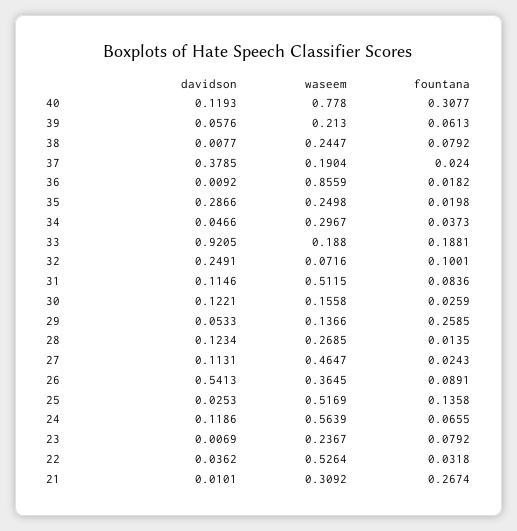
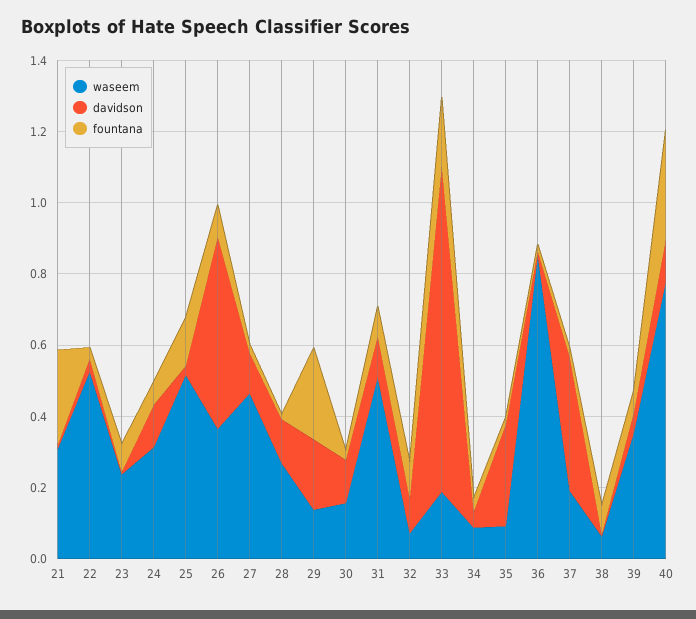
waseem, 39: 0.213 -> 0.35
waseem, 38: 0.2447 -> 0.05
waseem, 35: 0.2498 -> 0.1
waseem, 34: 0.2967 -> 0.1
davidson, 32: 0.2491 -> 0.1
davidson, 29: 0.0533 -> 0.2
waseem, 24: 0.5639 -> 0.3

